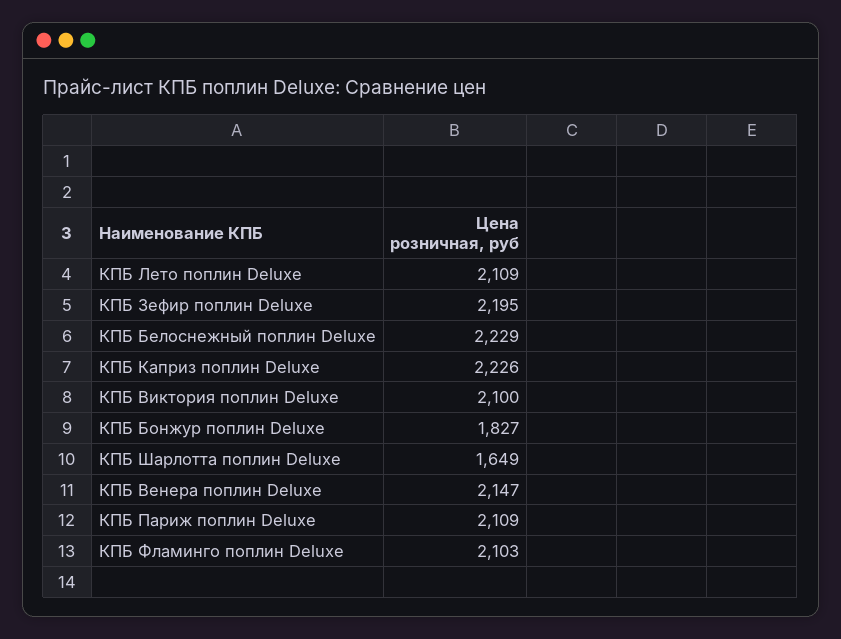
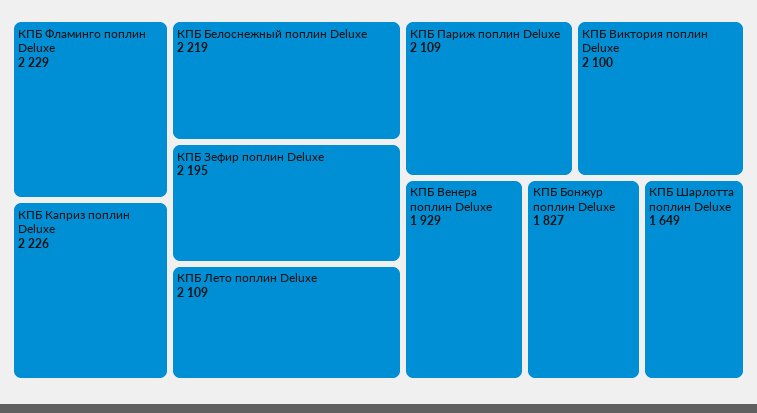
КПБ Белоснежный поплин Deluxe: 2229 -> 2219
КПБ Венера поплин Deluxe: 2147 -> 1929
КПБ Фламинго поплин Deluxe: 2103 -> 2229

